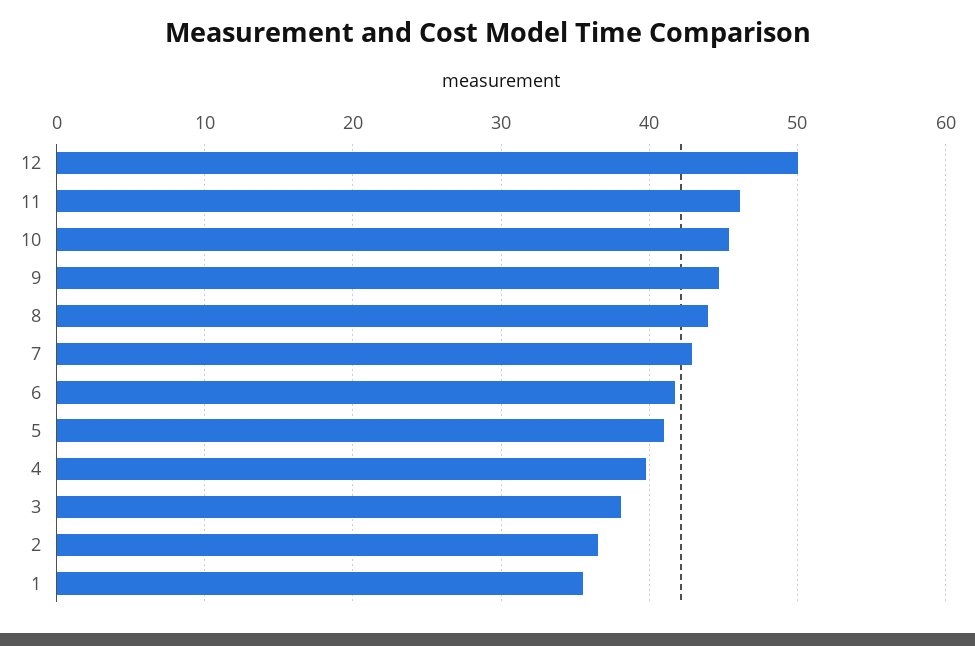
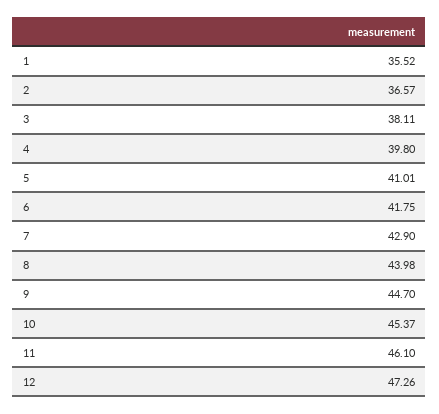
12: 50 -> 47.26

